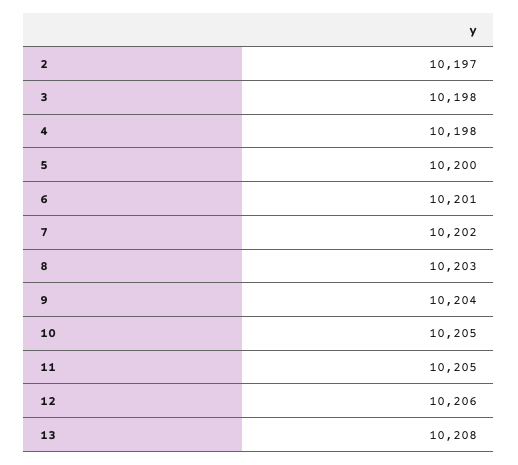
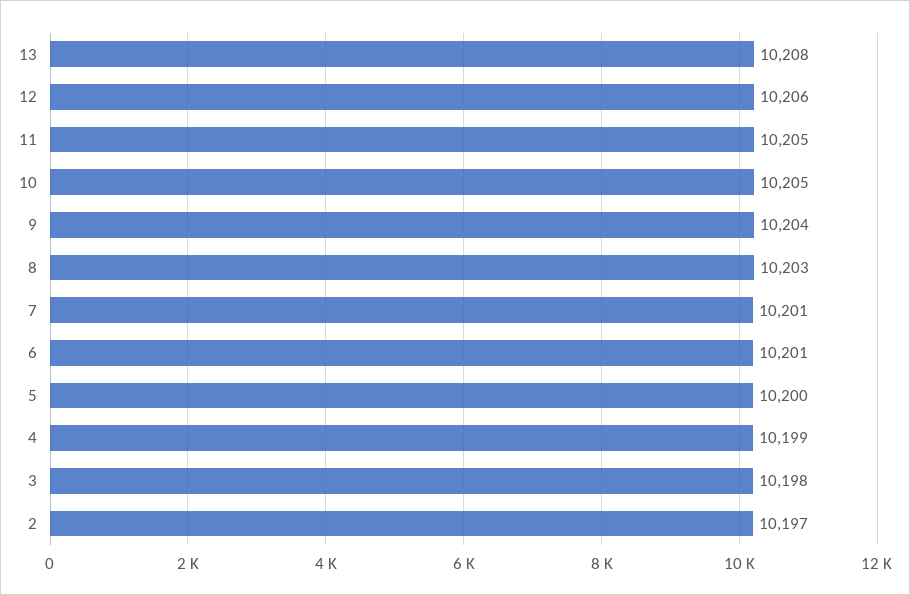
4: 10198 -> 10199
7: 10202 -> 10201

